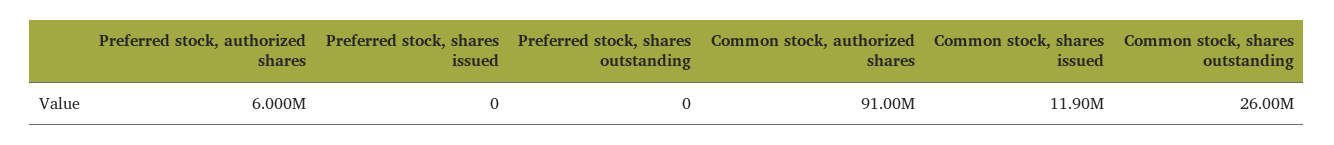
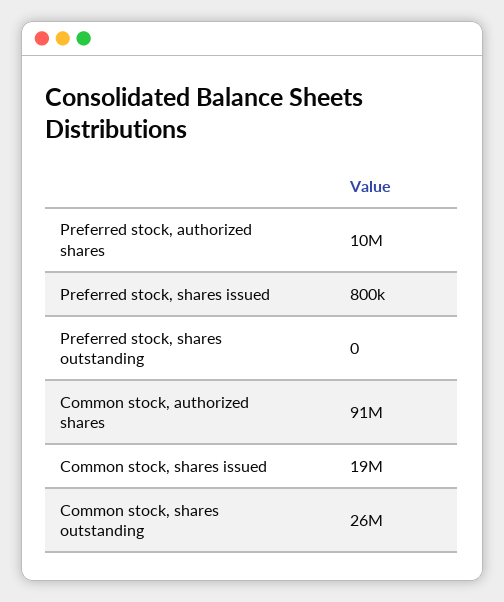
Preferred stock, authorized shares: 6000000 -> 10000000
Preferred stock, shares issued: 0 -> 800000
Common stock, shares issued: 11900000 -> 19000000

